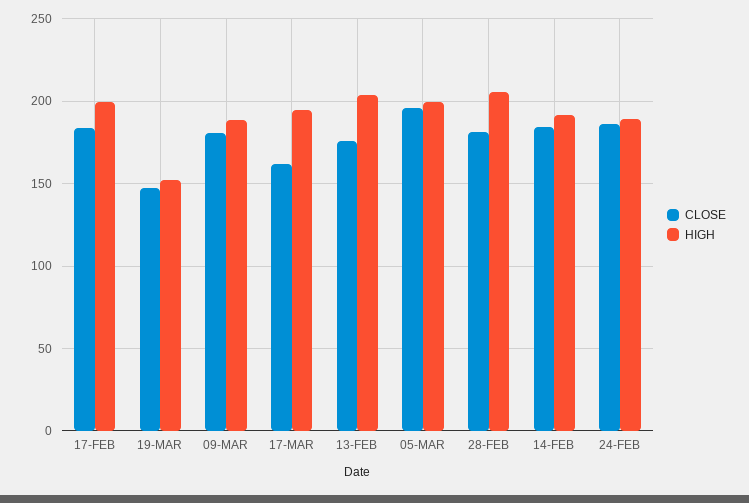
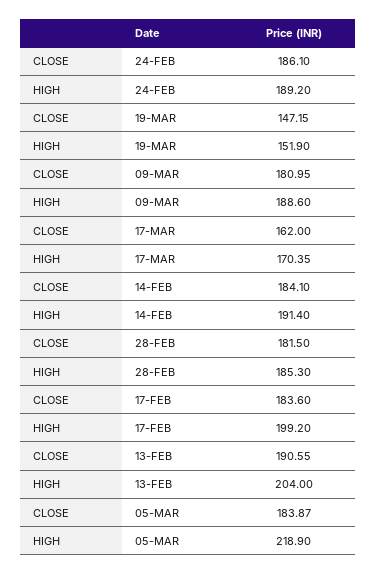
HIGH, 17-MAR: 195 -> 170.35
CLOSE, 13-FEB: 175 -> 190.55
CLOSE, 05-MAR: 195 -> 183.87
HIGH, 05-MAR: 200 -> 218.9
HIGH, 28-FEB: 205 -> 185.3

